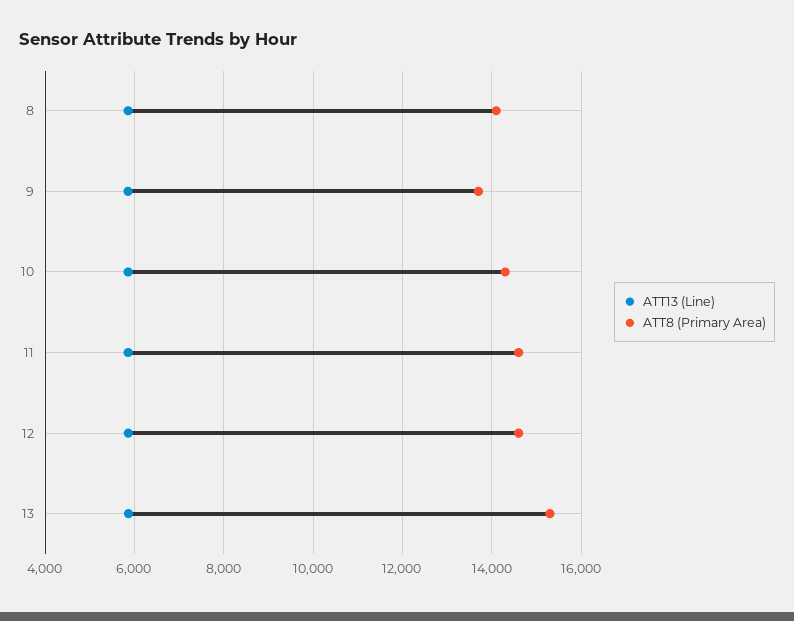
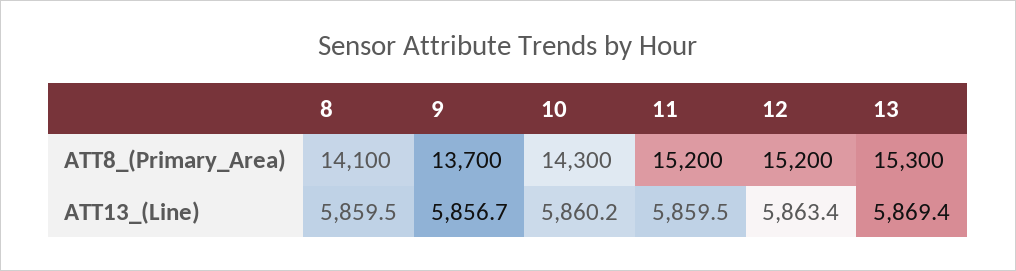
ATT8 (Primary Area), 11: 14600 -> 15200
ATT8 (Primary Area), 12: 14600 -> 15200

